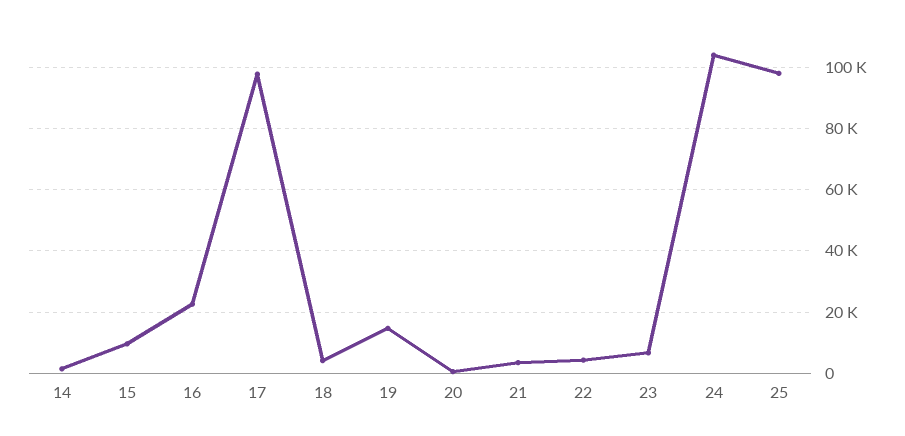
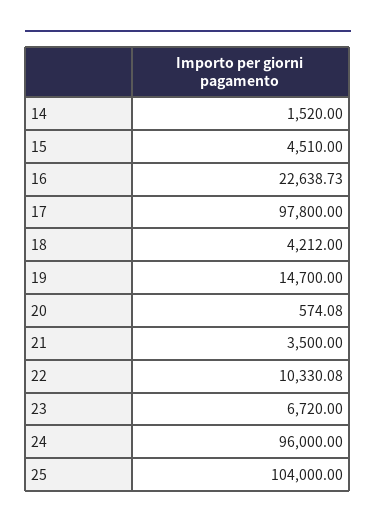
15: 10000 -> 4510
22: 4000 -> 10330.08
24: 104000 -> 96000
25: 98000 -> 104000

